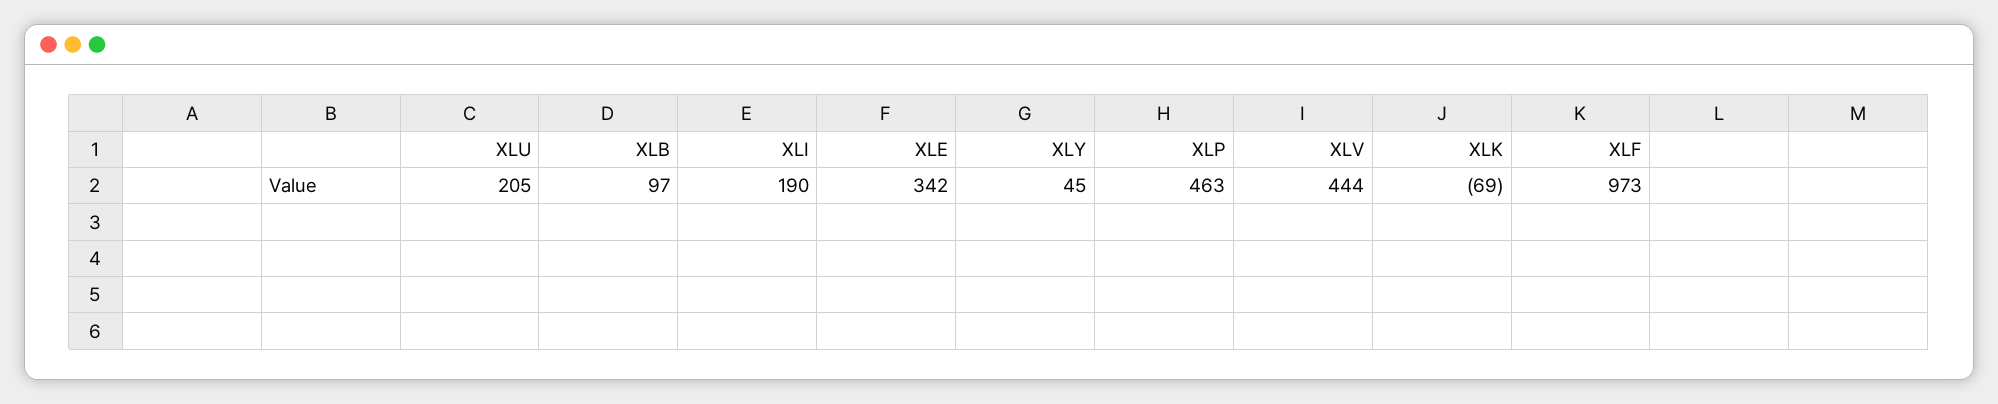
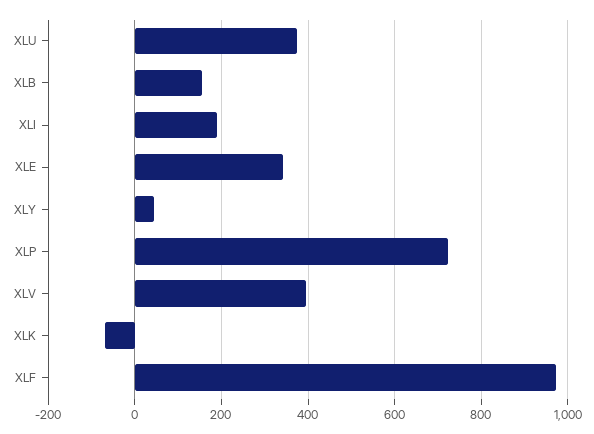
XLU: 205 -> 380
XLB: 97 -> 160
XLP: 463 -> 720
XLV: 444 -> 400

